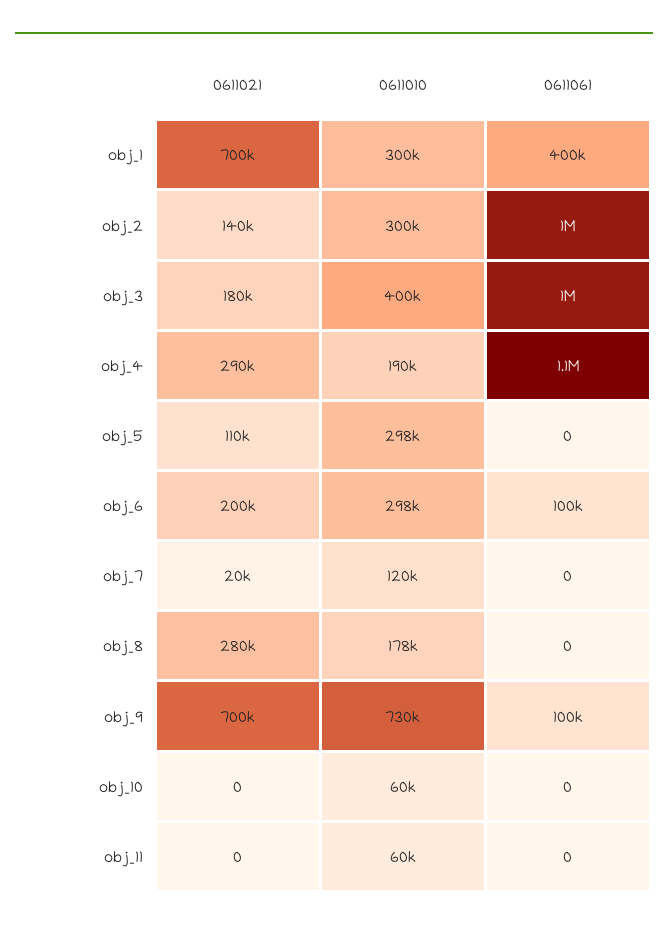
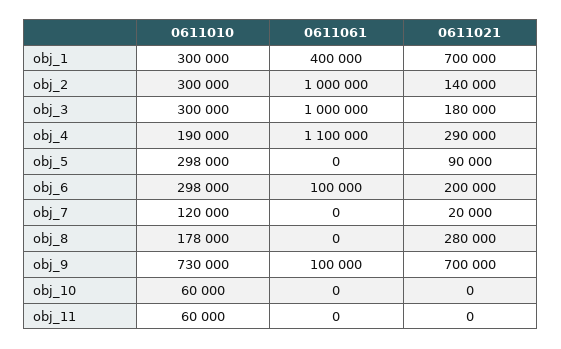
0611010, obj_3: 400000 -> 300000
0611021, obj_5: 110000 -> 90000

